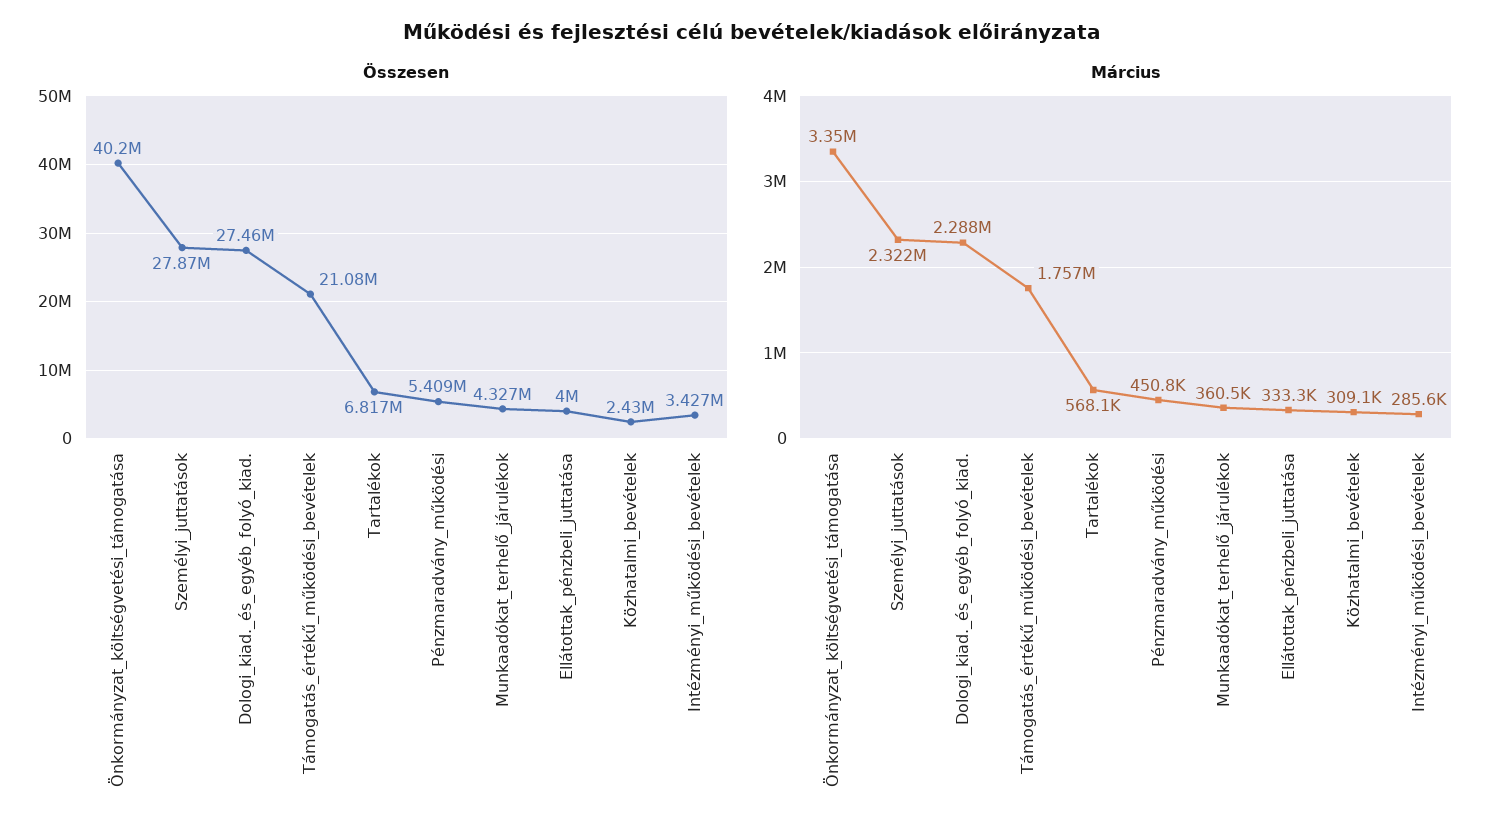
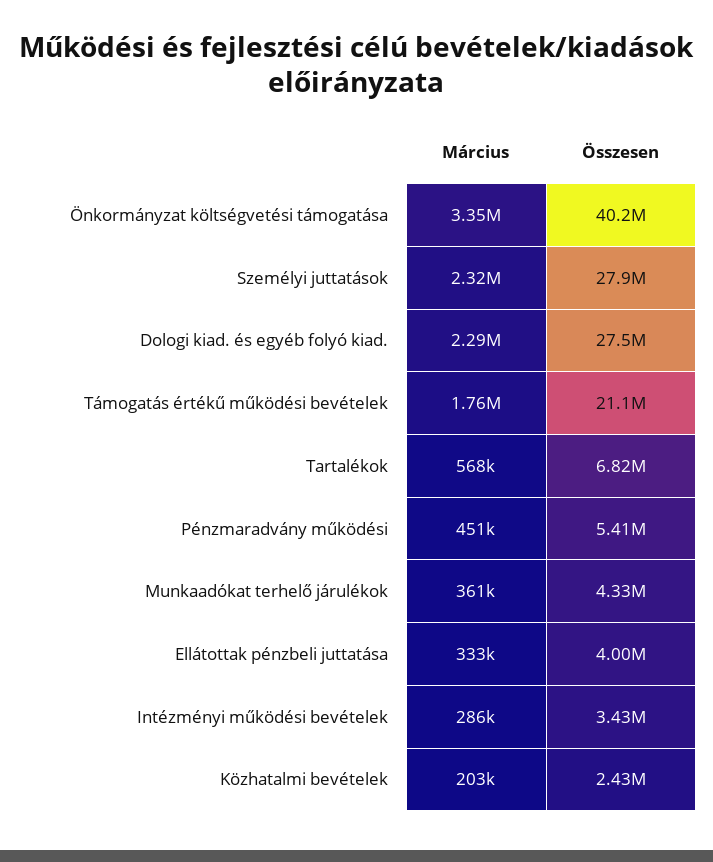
Március, Közhatalmi_bevételek: 309100 -> 203000

